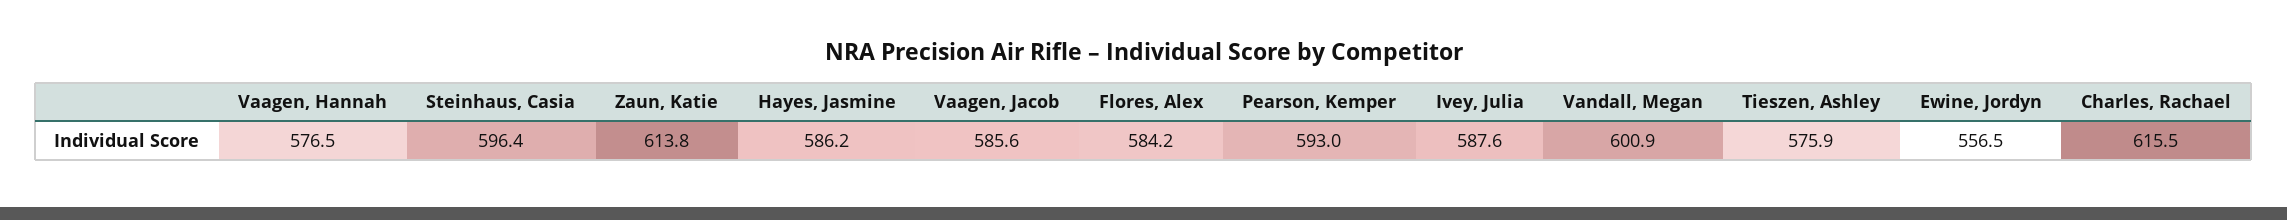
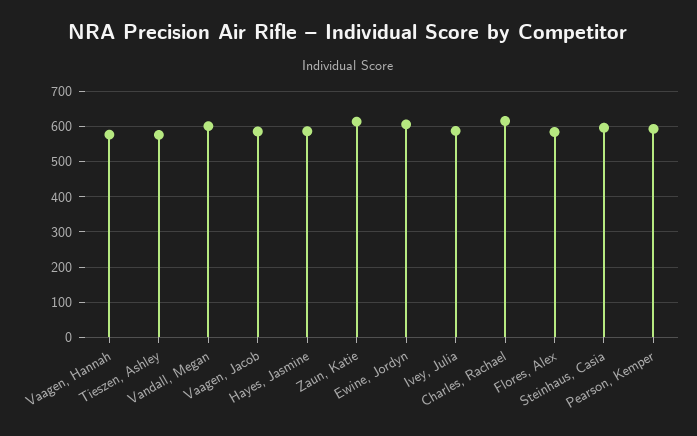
Ewine, Jordyn: 556.5 -> 600

